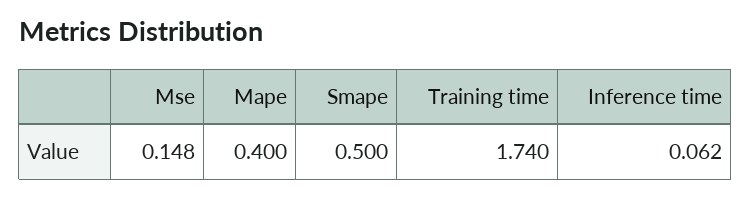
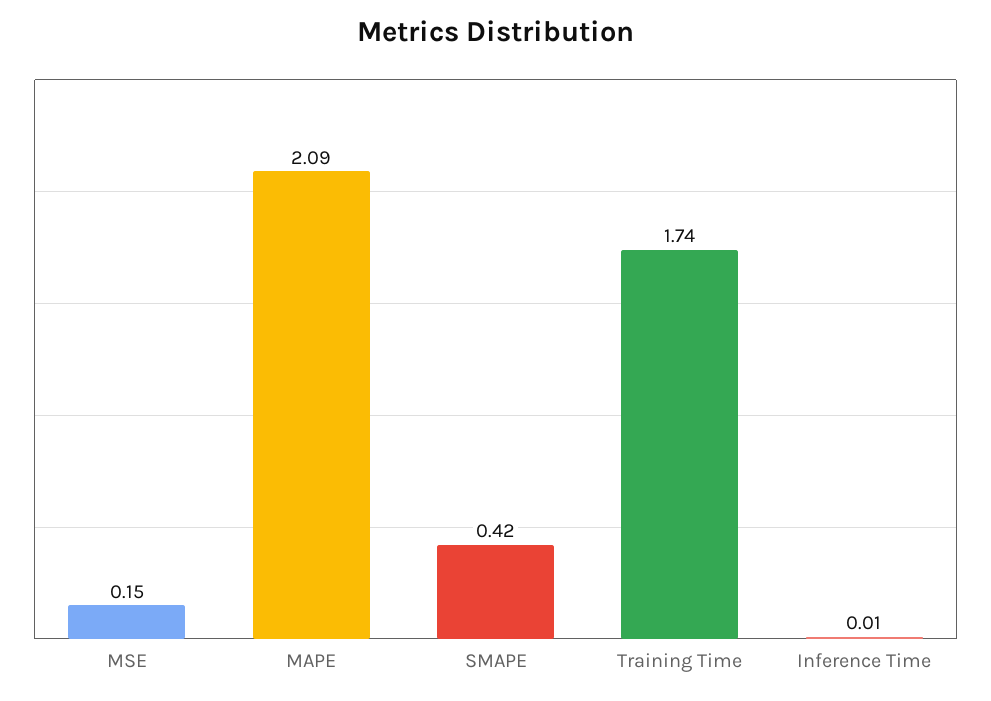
Mape: 0.4 -> 2.09
Smape: 0.5 -> 0.42
Inference time: 0.062 -> 0.01

